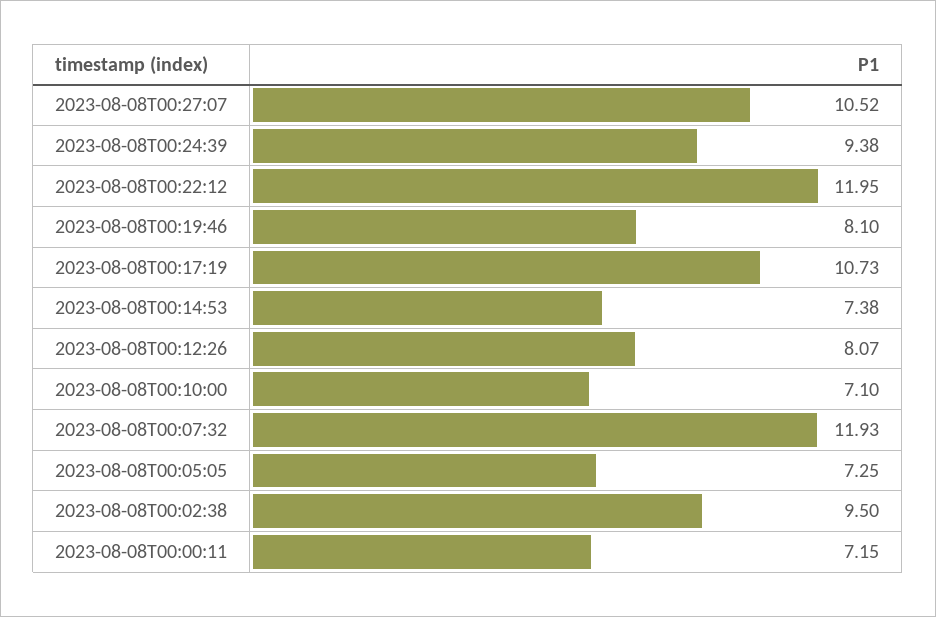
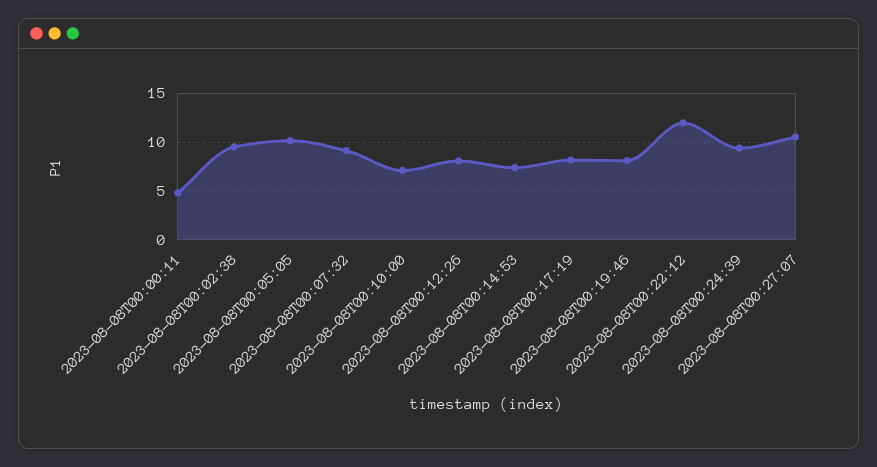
2023-08-08T00:17:19: 10.73 -> 8
2023-08-08T00:07:32: 11.93 -> 9
2023-08-08T00:05:05: 7.25 -> 10
2023-08-08T00:00:11: 7.15 -> 5

